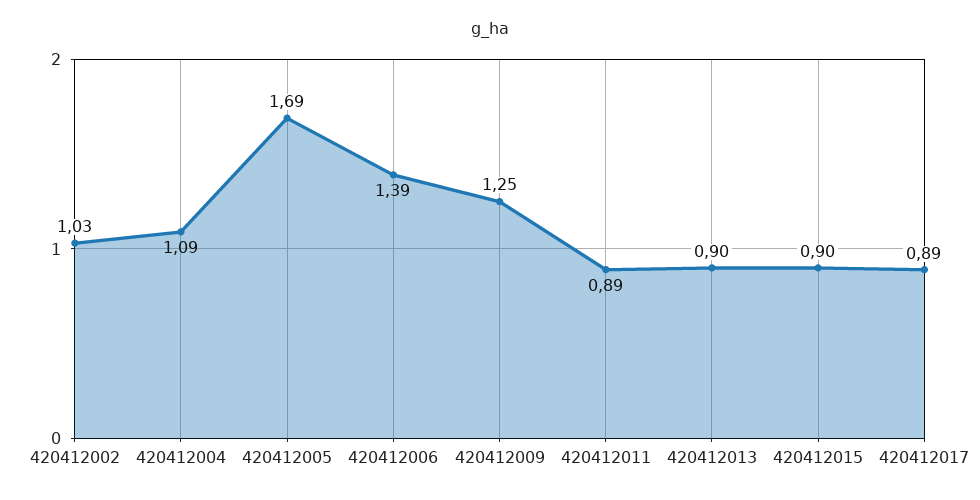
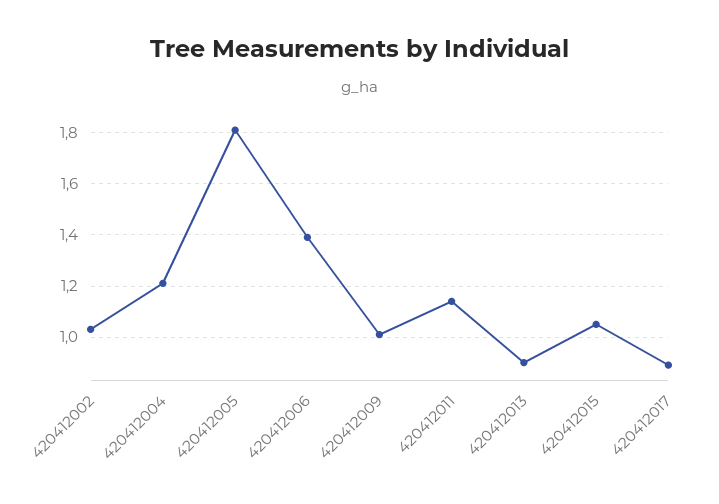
420412004: 1.09 -> 1.2
420412005: 1.69 -> 1.8
420412009: 1.25 -> 1
420412011: 0.89 -> 1.15
420412015: 0.9 -> 1.05

